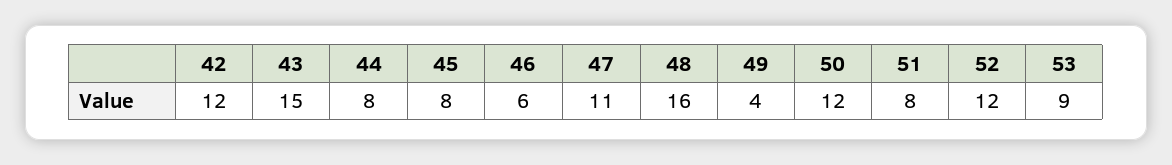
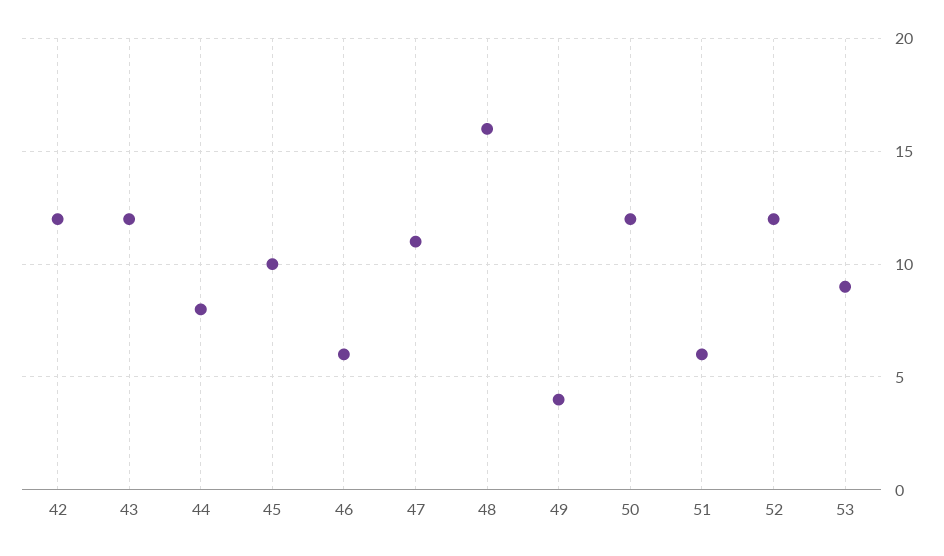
43: 15 -> 12
45: 8 -> 10
51: 8 -> 6

